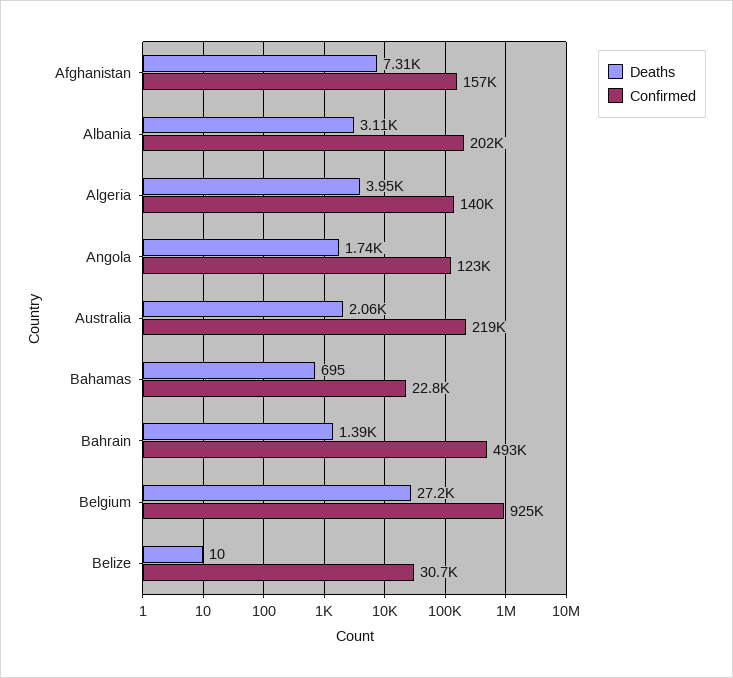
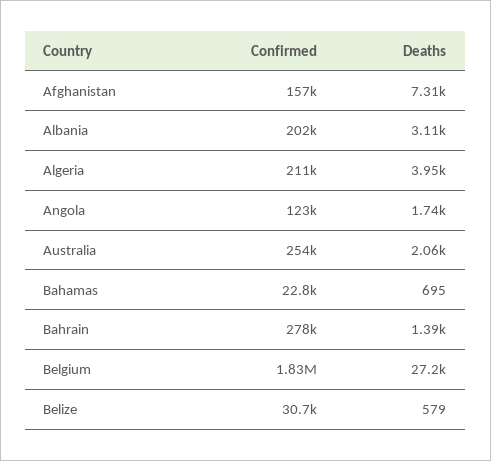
Confirmed, Algeria: 140000 -> 211000
Confirmed, Australia: 219000 -> 254000
Confirmed, Bahrain: 493000 -> 278000
Confirmed, Belgium: 925000 -> 1830000
Deaths, Belize: 10 -> 579

